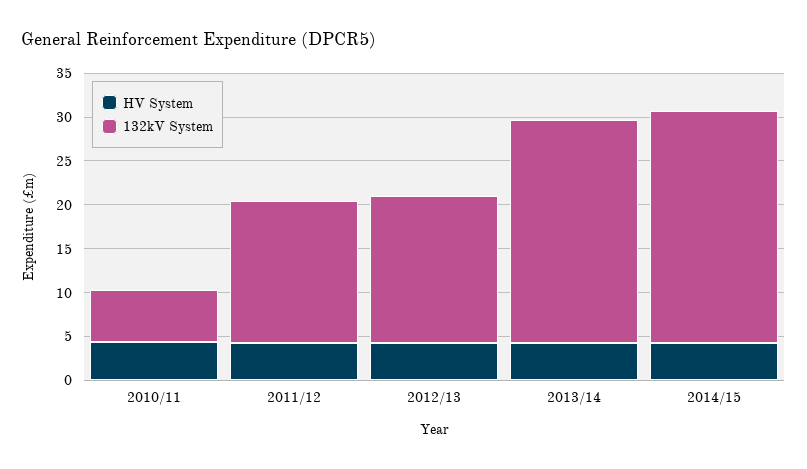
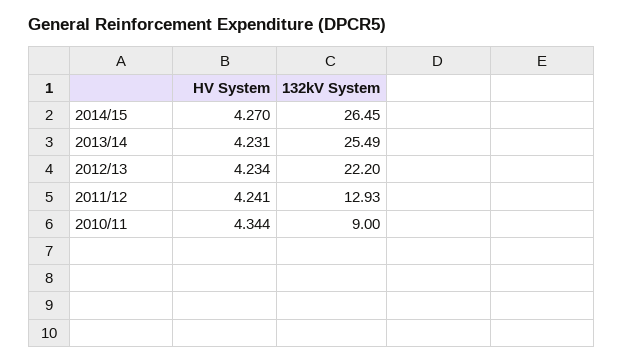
132kV System, 2010/11: 6 -> 9
132kV System, 2011/12: 16 -> 12.93
132kV System, 2012/13: 17 -> 22.2

